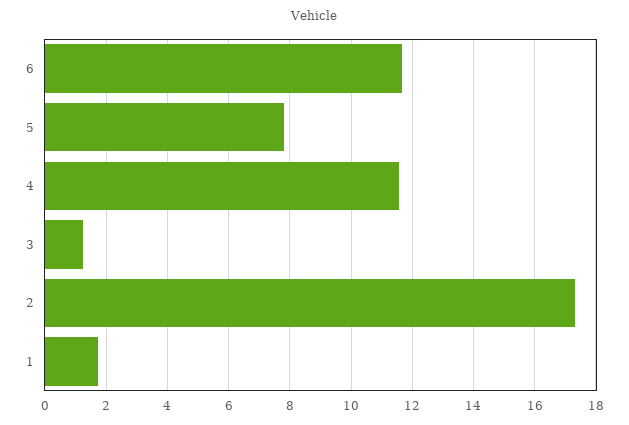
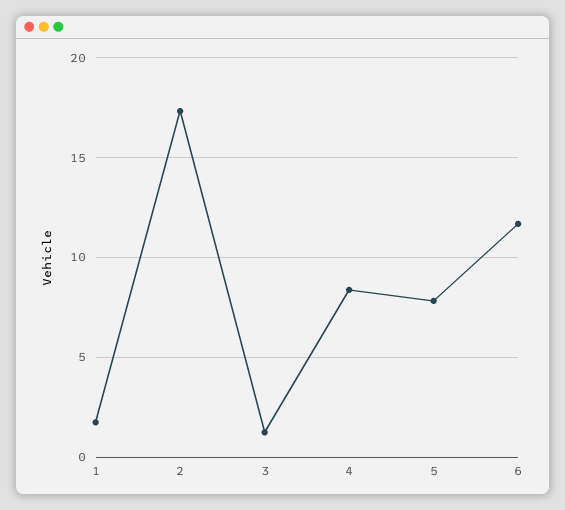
4: 11.6 -> 8.5

